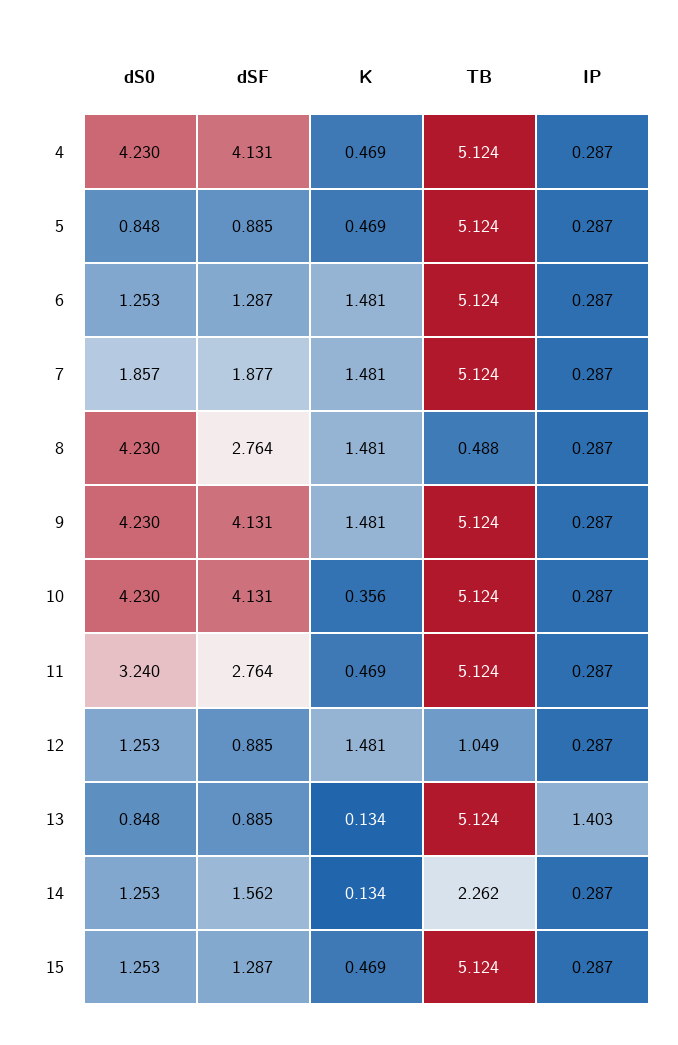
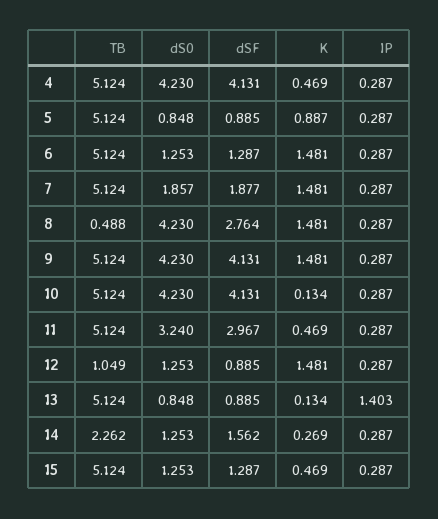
K, 5: 0.469 -> 0.887
K, 10: 0.356 -> 0.134
dSF, 11: 2.764 -> 2.967
K, 14: 0.134 -> 0.269

